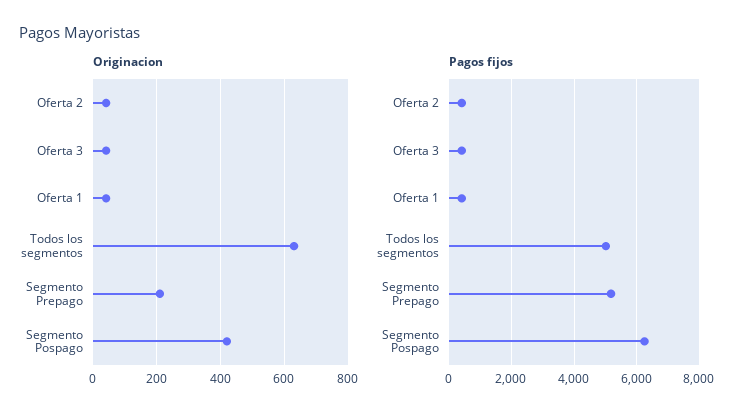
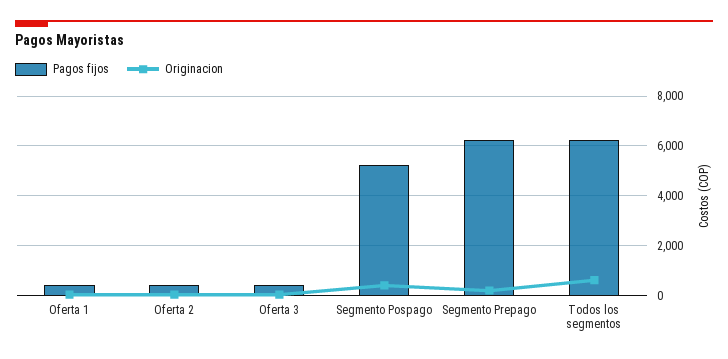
Pagos fijos, Todos los segmentos: 5000 -> 6250
Pagos fijos, Segmento Prepago: 5200 -> 6250
Pagos fijos, Segmento Pospago: 6200 -> 5250

